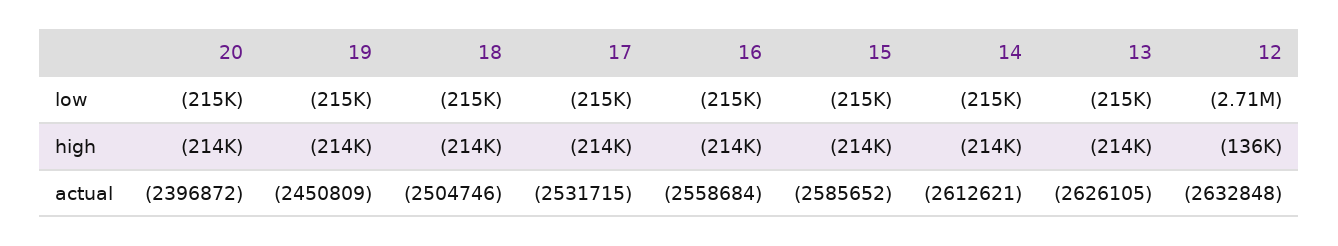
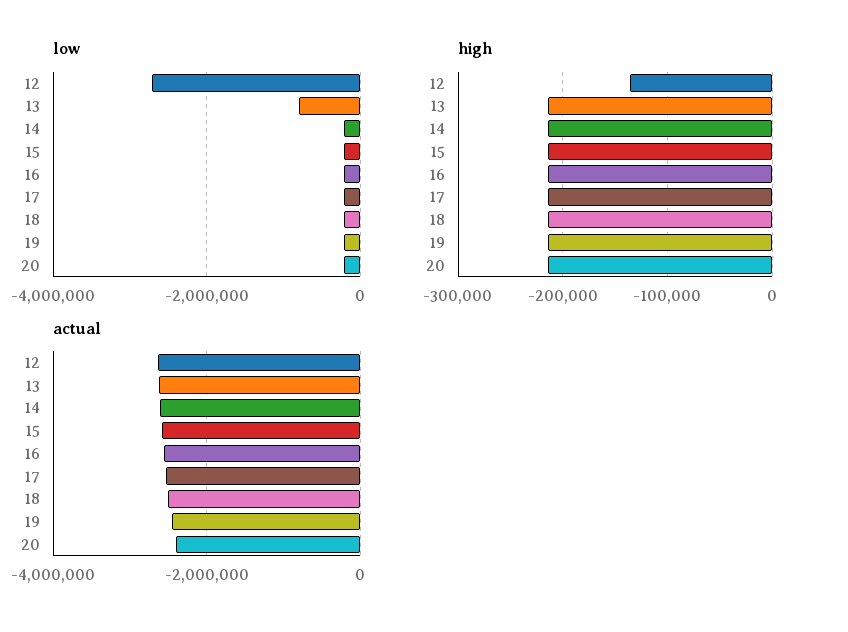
low, 13: -215000 -> -800000

